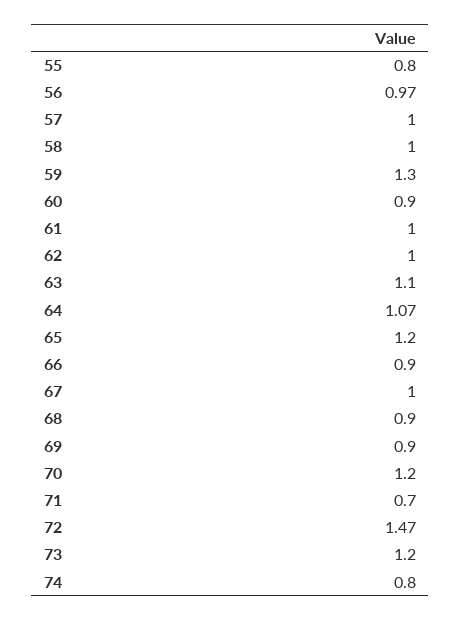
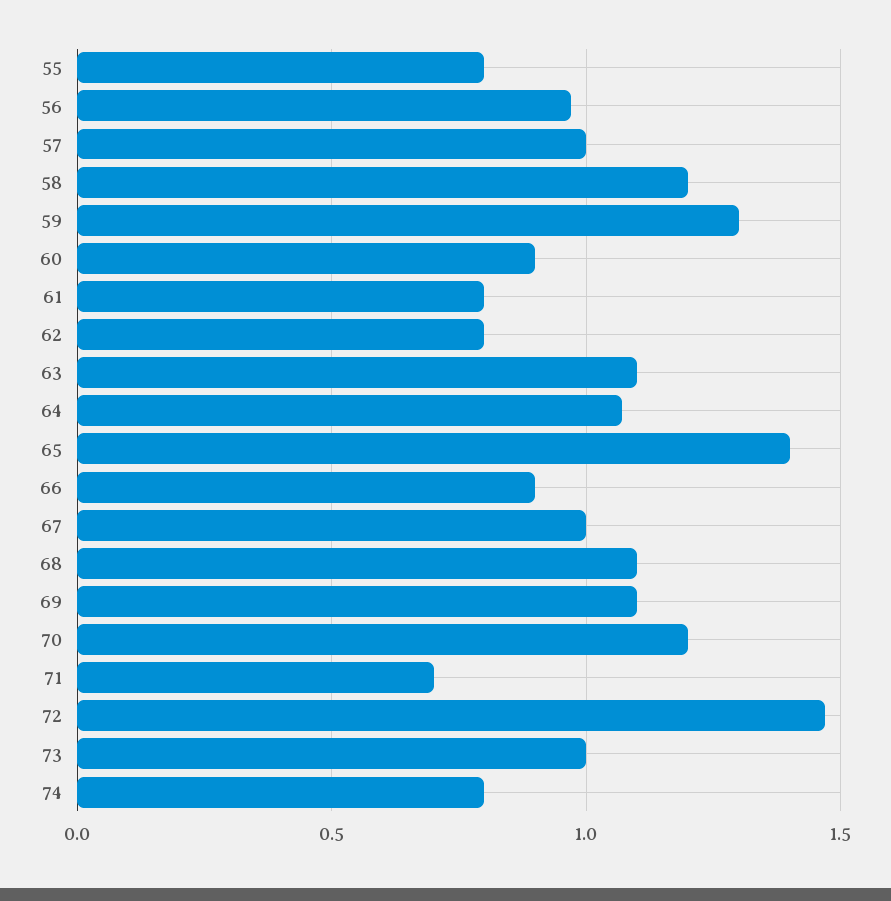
58: 1 -> 1.2
61: 1 -> 0.8
62: 1 -> 0.8
65: 1.2 -> 1.4
68: 0.9 -> 1.1
69: 0.9 -> 1.1
73: 1.2 -> 1

